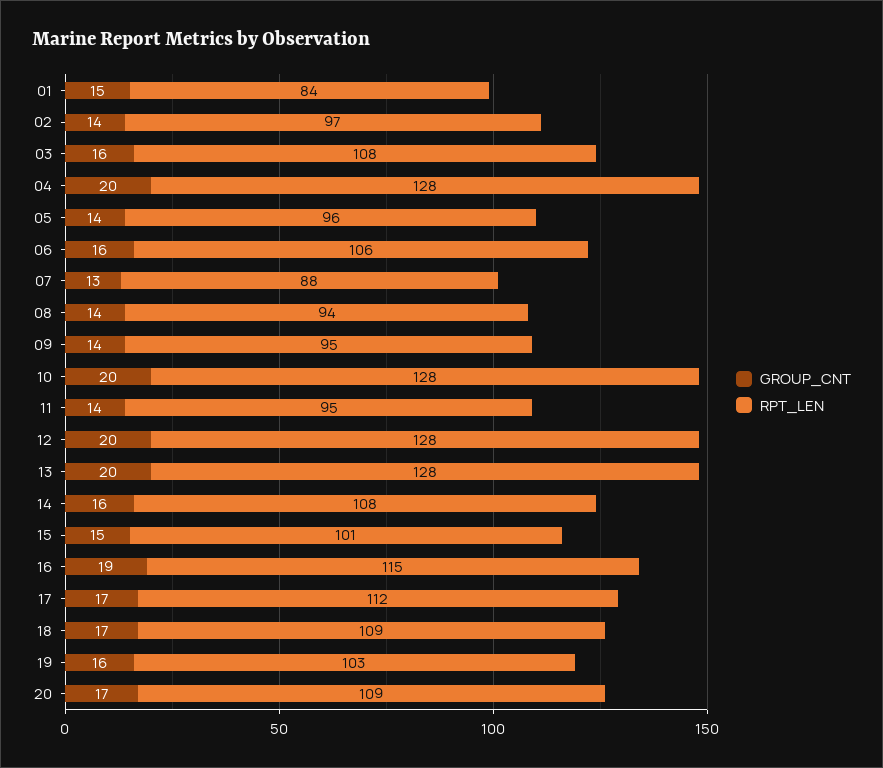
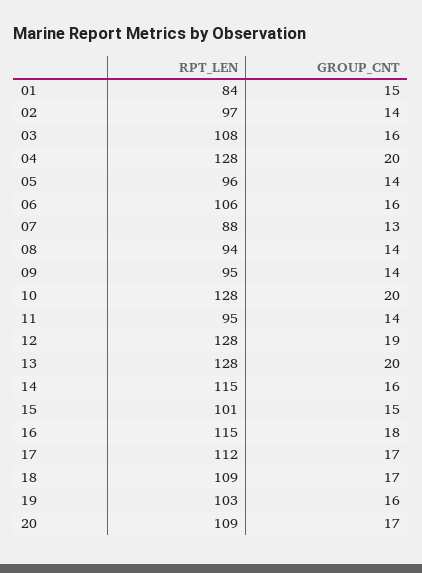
GROUP_CNT, 12: 20 -> 19
RPT_LEN, 14: 108 -> 115
GROUP_CNT, 16: 19 -> 18

